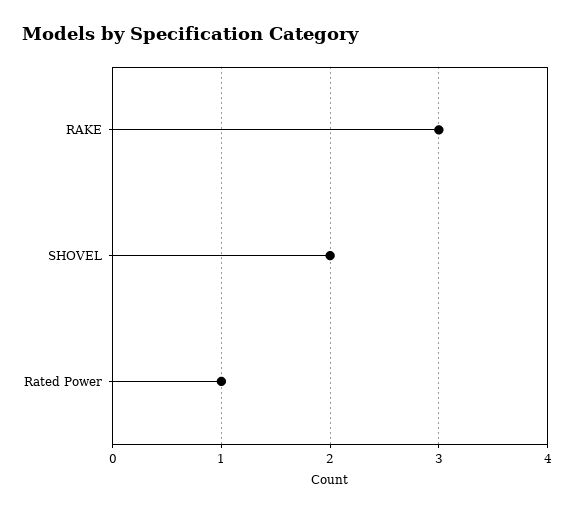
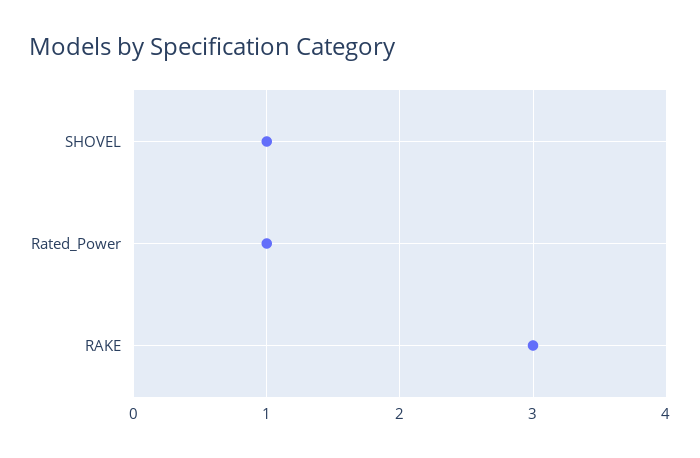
SHOVEL: 2 -> 1

